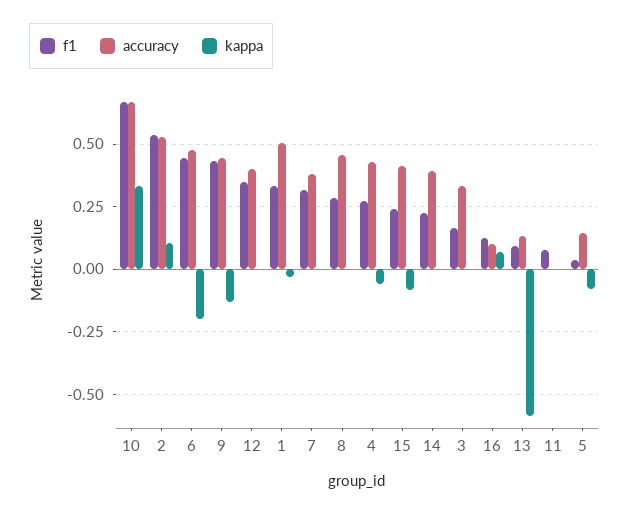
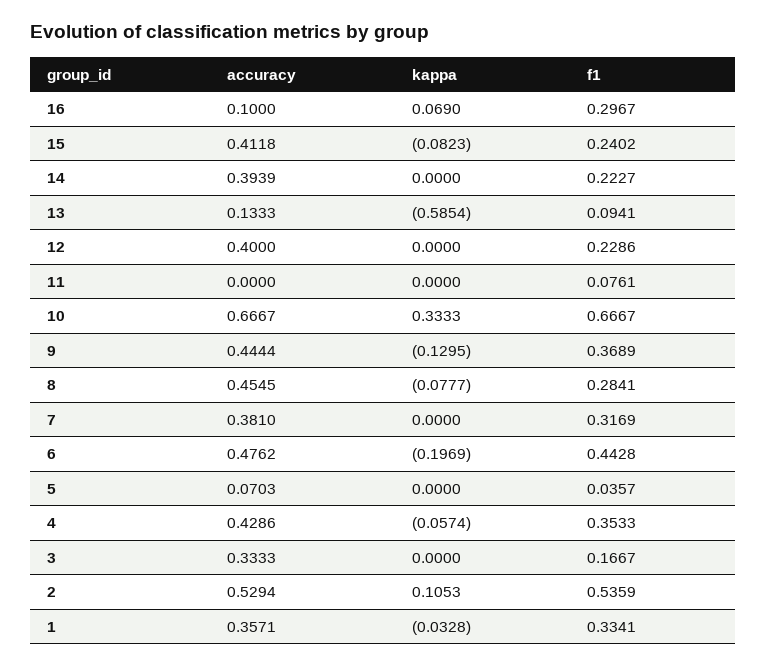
f1, 9: 0.425 -> 0.3689
f1, 12: 0.35 -> 0.2286
accuracy, 1: 0.5 -> 0.3571
kappa, 8: 0 -> -0.0777
f1, 4: 0.275 -> 0.3533
f1, 16: 0.125 -> 0.2967
accuracy, 5: 0.15 -> 0.0703
kappa, 5: -0.075 -> 0

